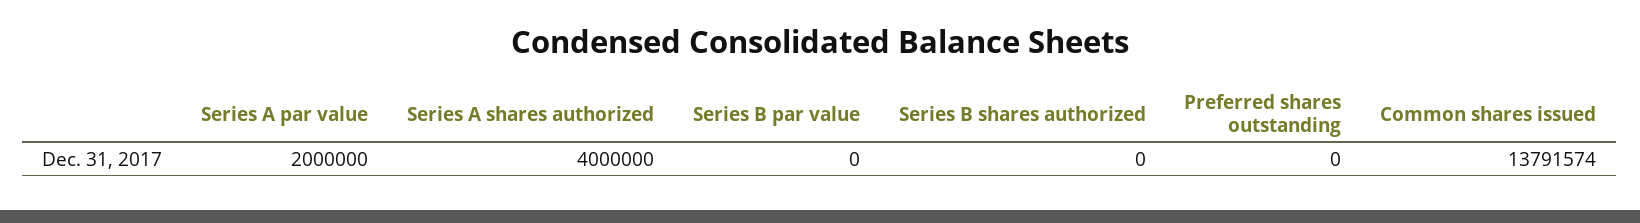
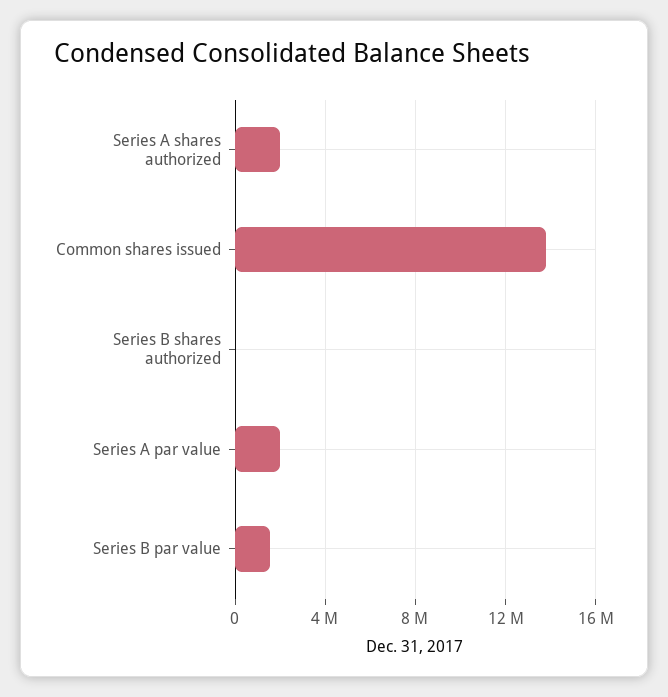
Series A shares authorized: 4000000 -> 2000000
Series B par value: 0 -> 1500000
Preferred shares outstanding: 0 -> none

